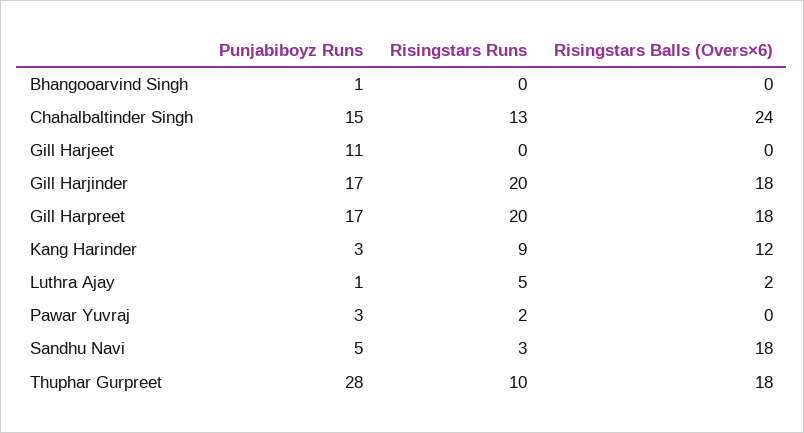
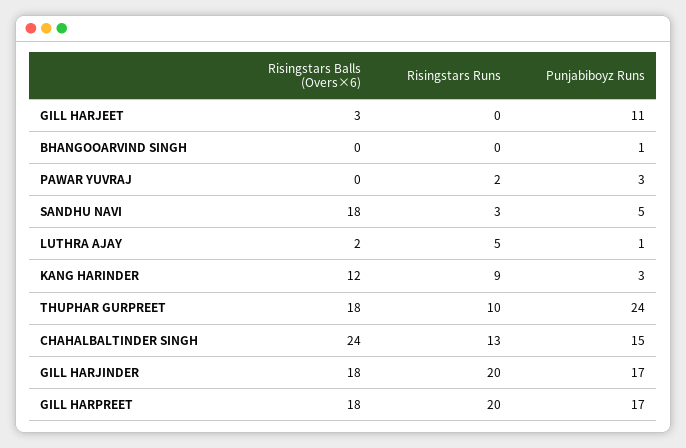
Risingstars Balls (Overs×6), Gill Harjeet: 0 -> 3
Punjabiboyz Runs, Thuphar Gurpreet: 28 -> 24

